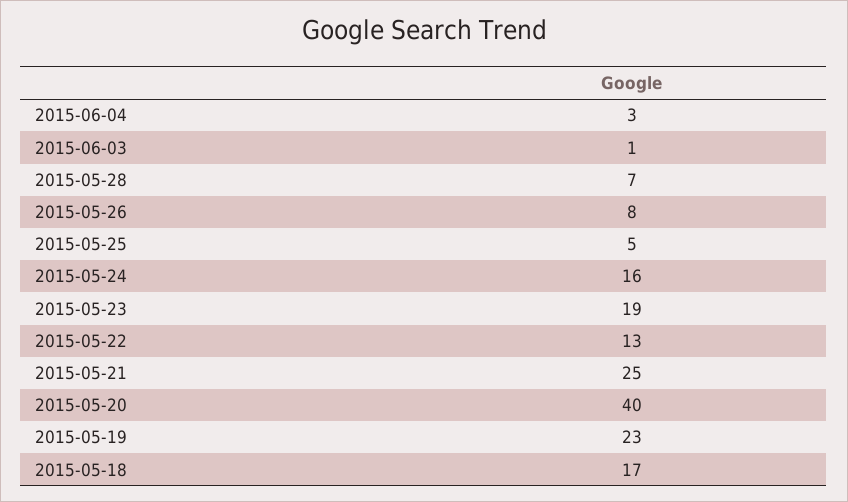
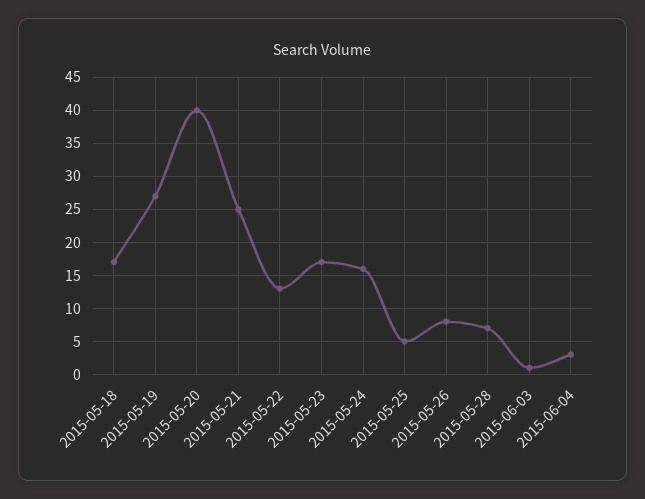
2015-05-23: 19 -> 17
2015-05-19: 23 -> 27

